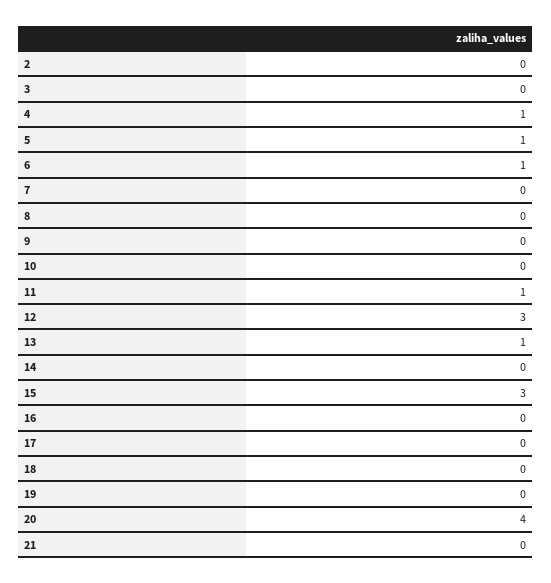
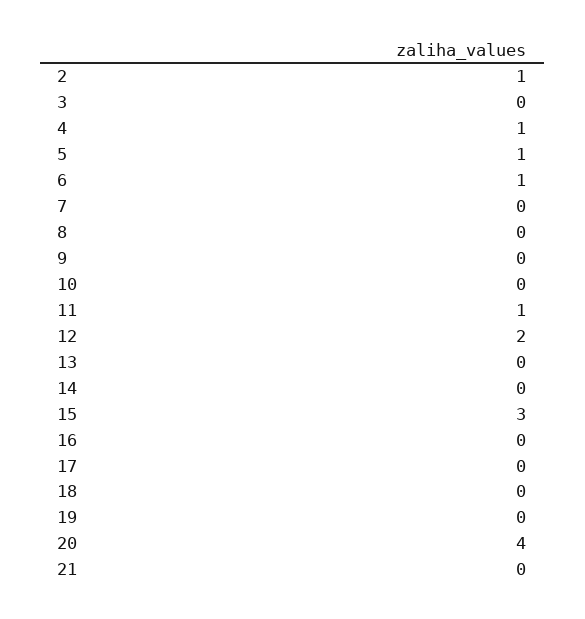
2: 0 -> 1
12: 3 -> 2
13: 1 -> 0

